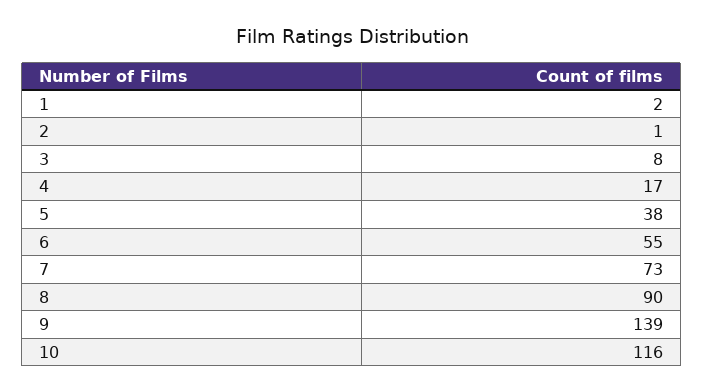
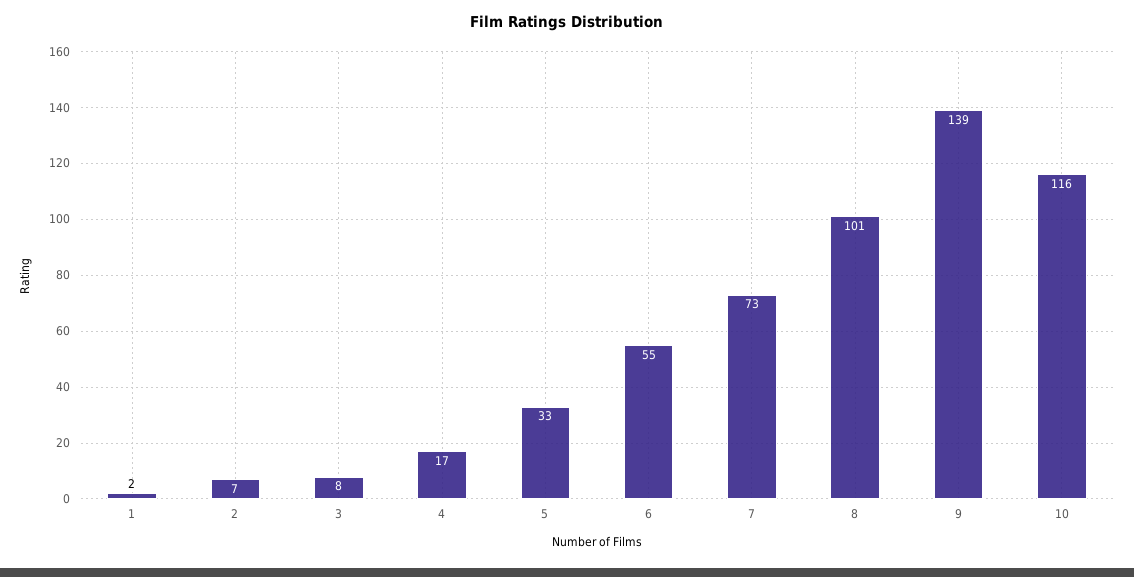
2: 1 -> 7
5: 38 -> 33
8: 90 -> 101

